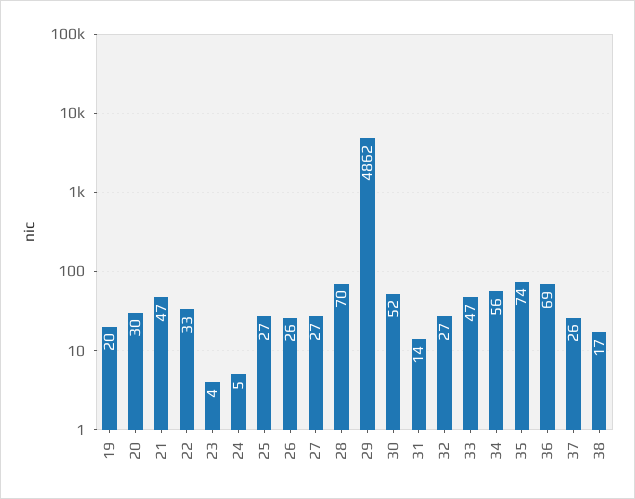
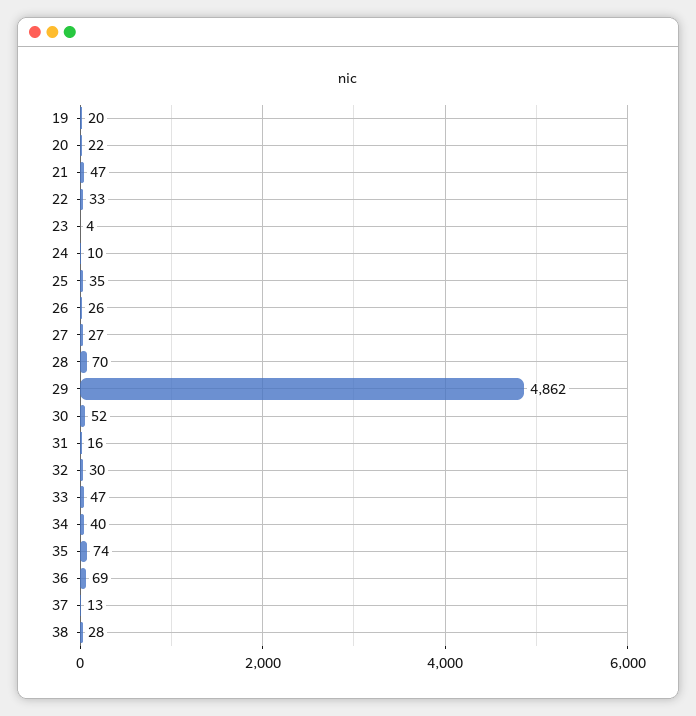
20: 30 -> 22
24: 5 -> 10
25: 27 -> 35
31: 14 -> 16
32: 27 -> 30
34: 56 -> 40
37: 26 -> 13
38: 17 -> 28

